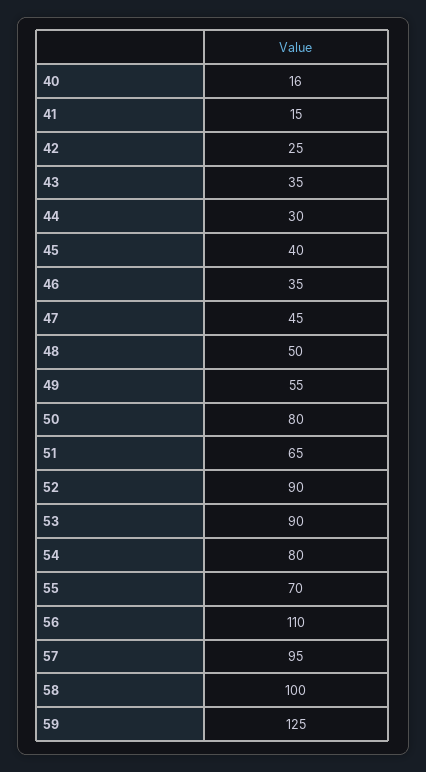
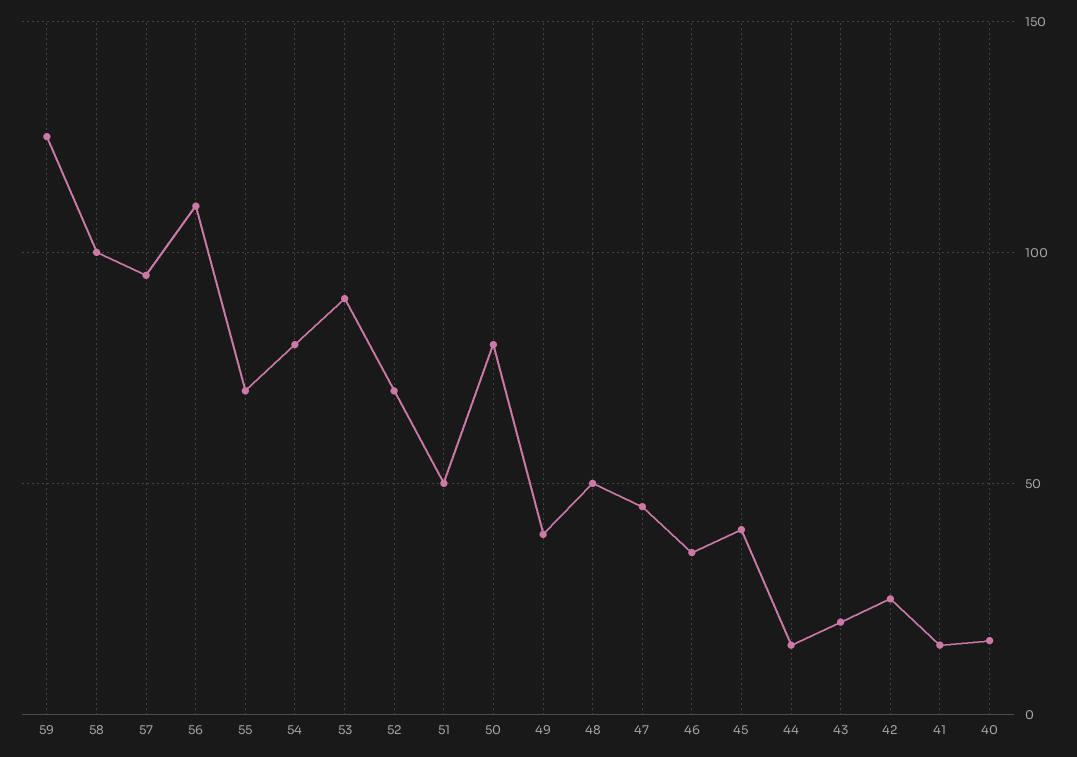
43: 35 -> 20
44: 30 -> 15
49: 55 -> 40
51: 65 -> 50
52: 90 -> 70

